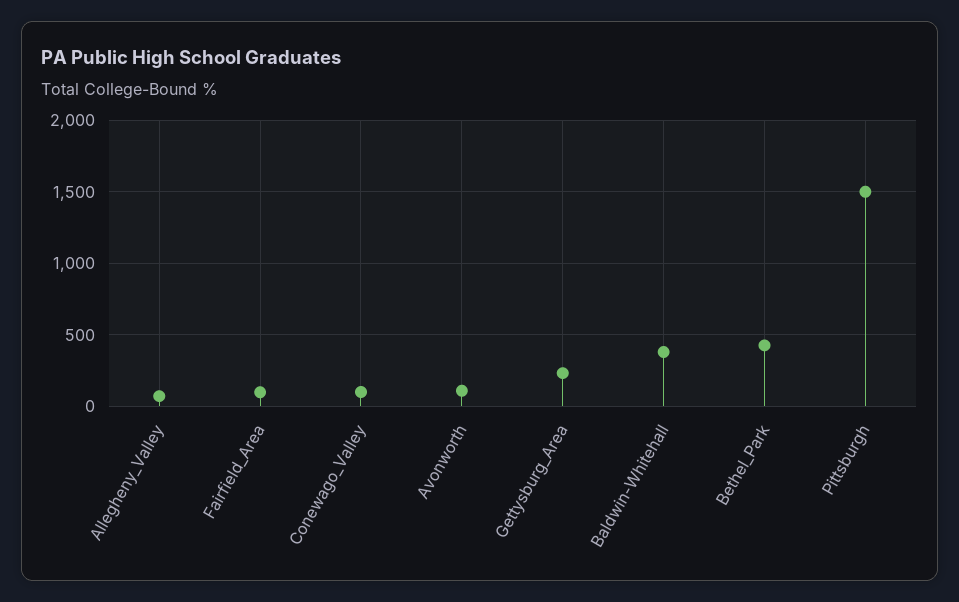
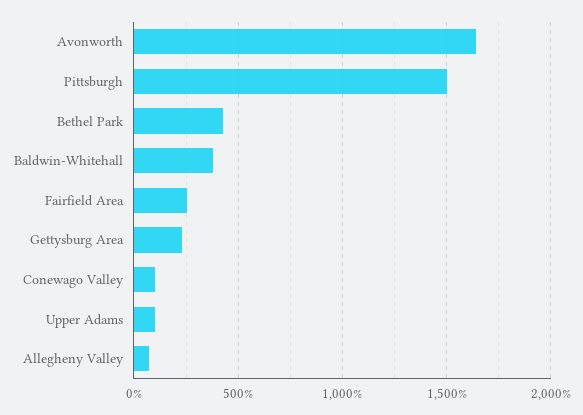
Fairfield_Area: 100 -> 250
Avonworth: 100 -> 1650
Upper Adams: none -> 100

